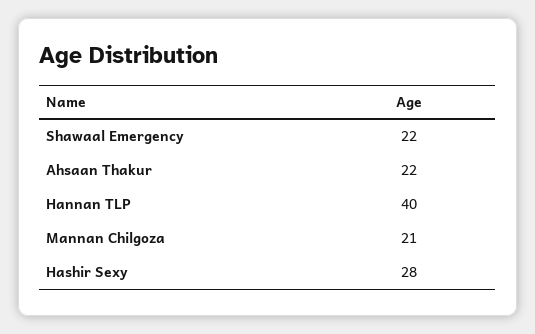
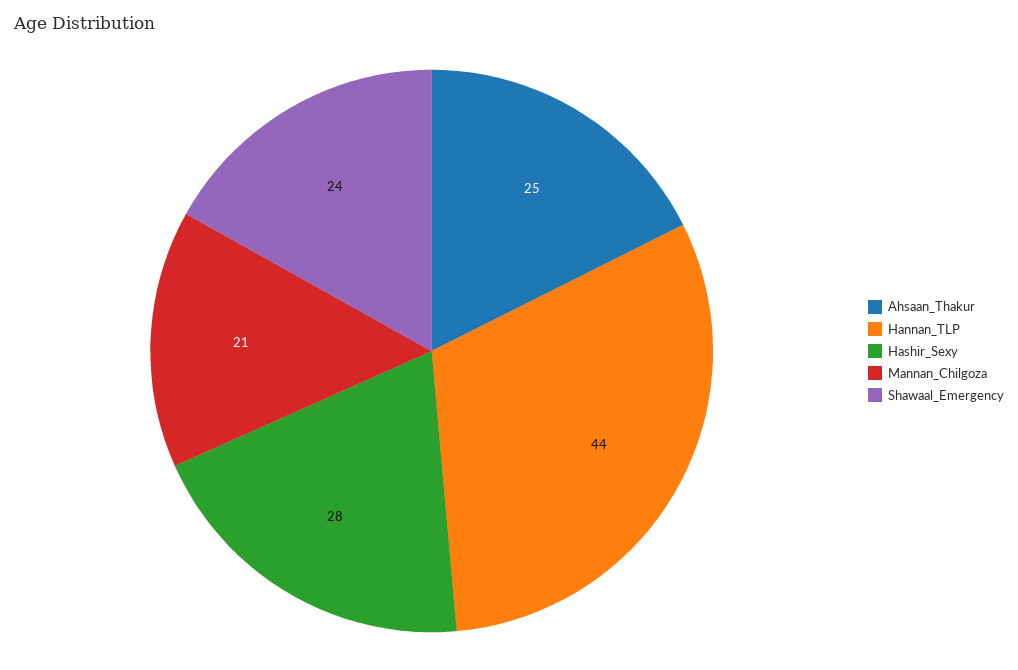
Shawaal Emergency: 22 -> 24
Ahsaan Thakur: 22 -> 25
Hannan TLP: 40 -> 44

